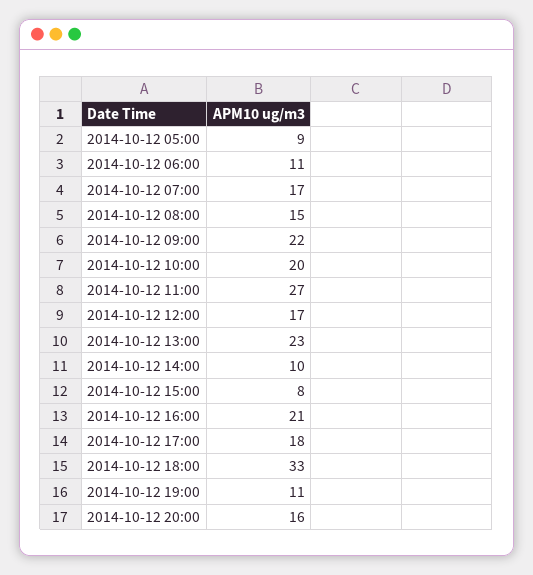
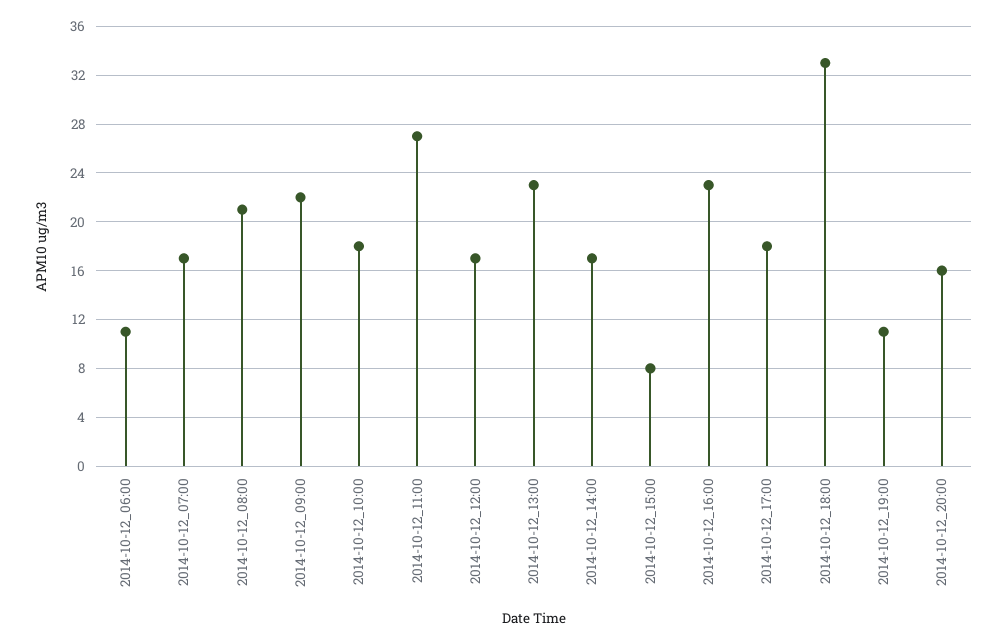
2014-10-12 05:00: 9 -> none
2014-10-12 08:00: 15 -> 21
2014-10-12 10:00: 20 -> 18
2014-10-12 14:00: 10 -> 17
2014-10-12 16:00: 21 -> 23

